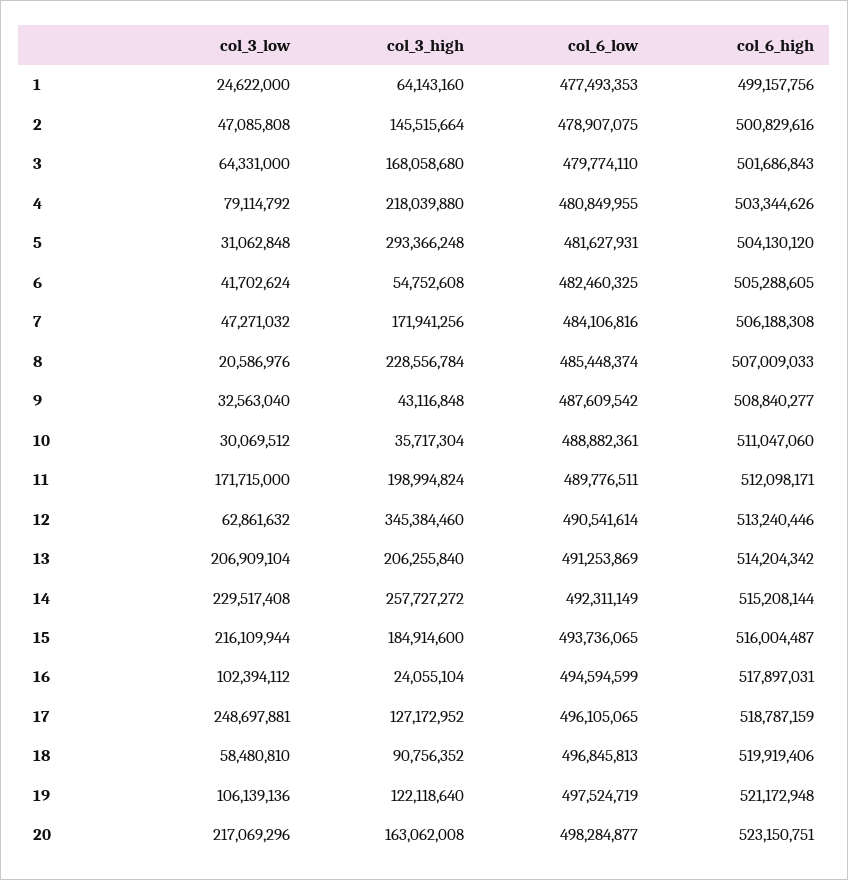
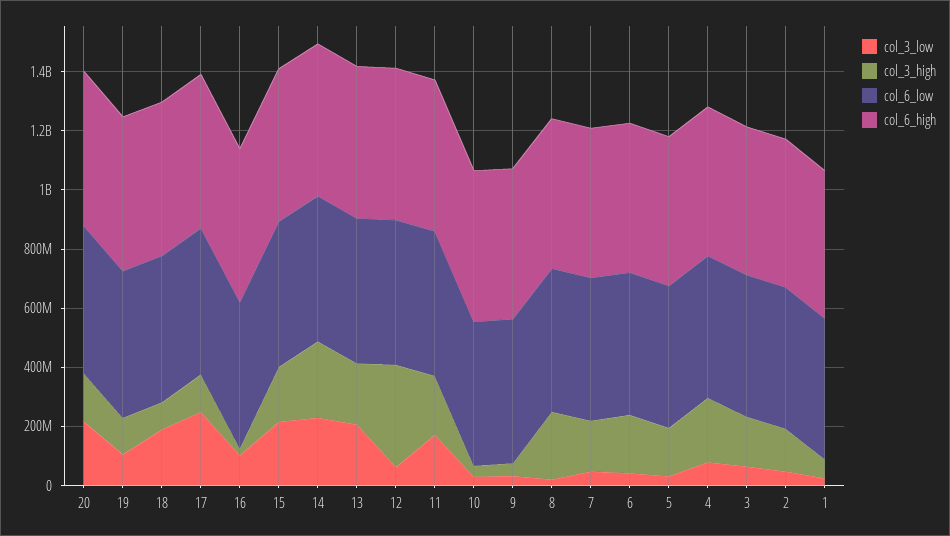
col_3_high, 5: 293366248 -> 150000000
col_3_high, 6: 54752608 -> 200000000
col_3_low, 18: 58480810 -> 200000000

